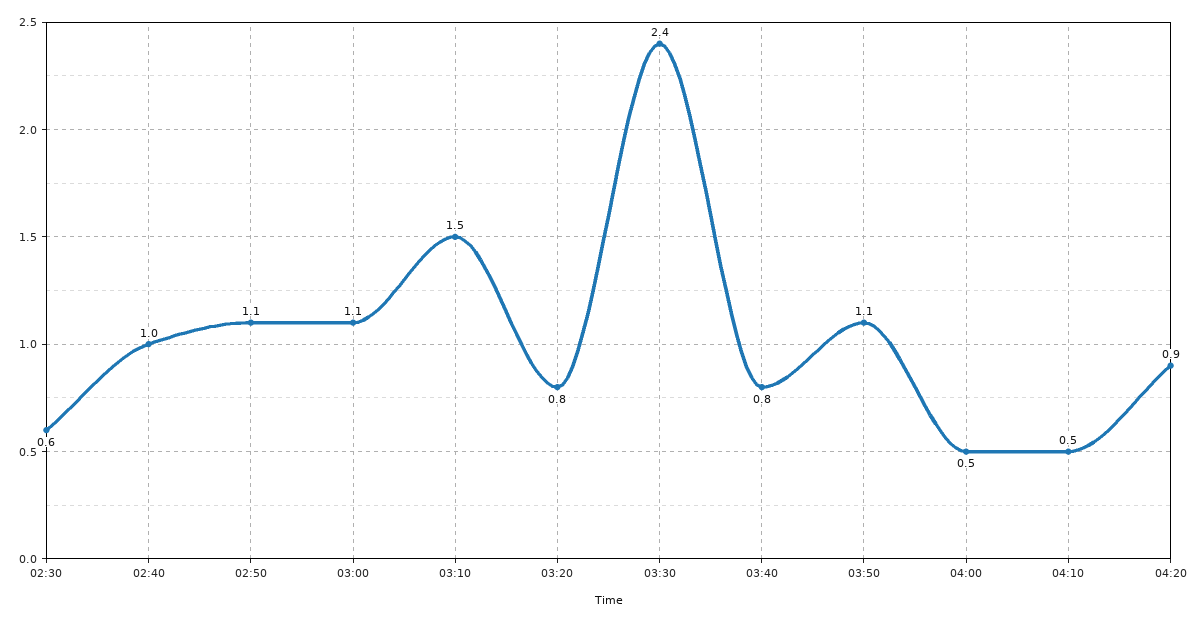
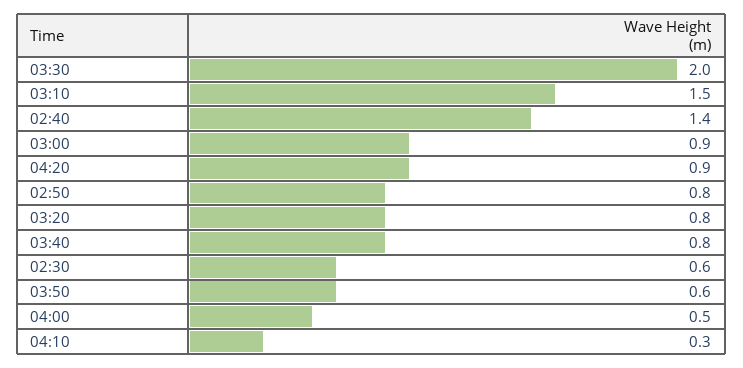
02:40: 1 -> 1.4
02:50: 1.1 -> 0.8
03:00: 1.1 -> 0.9
03:30: 2.4 -> 2
03:50: 1.1 -> 0.6
04:10: 0.5 -> 0.3

